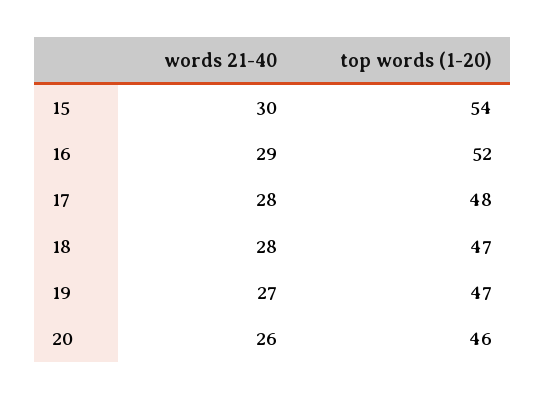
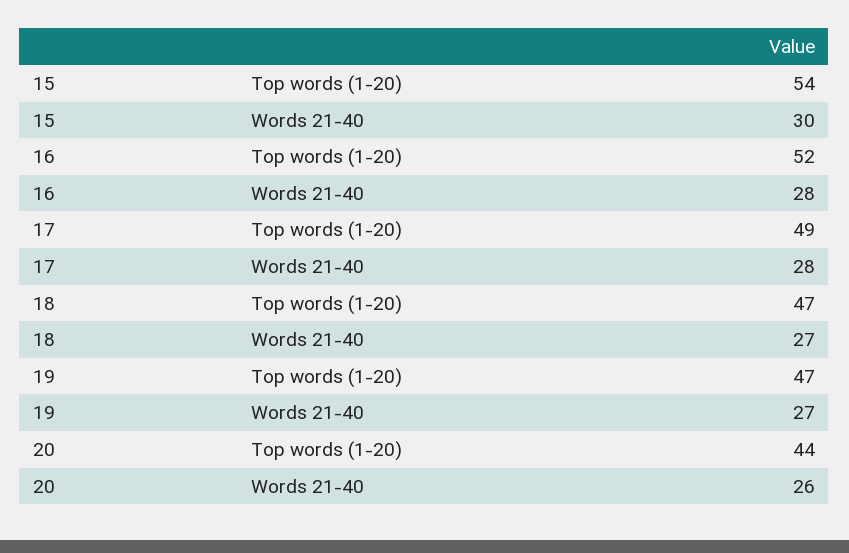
words 21-40, 16: 29 -> 28
top words (1-20), 17: 48 -> 49
words 21-40, 18: 28 -> 27
top words (1-20), 20: 46 -> 44

